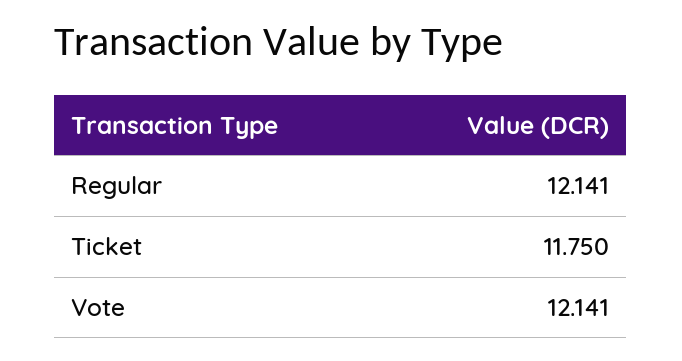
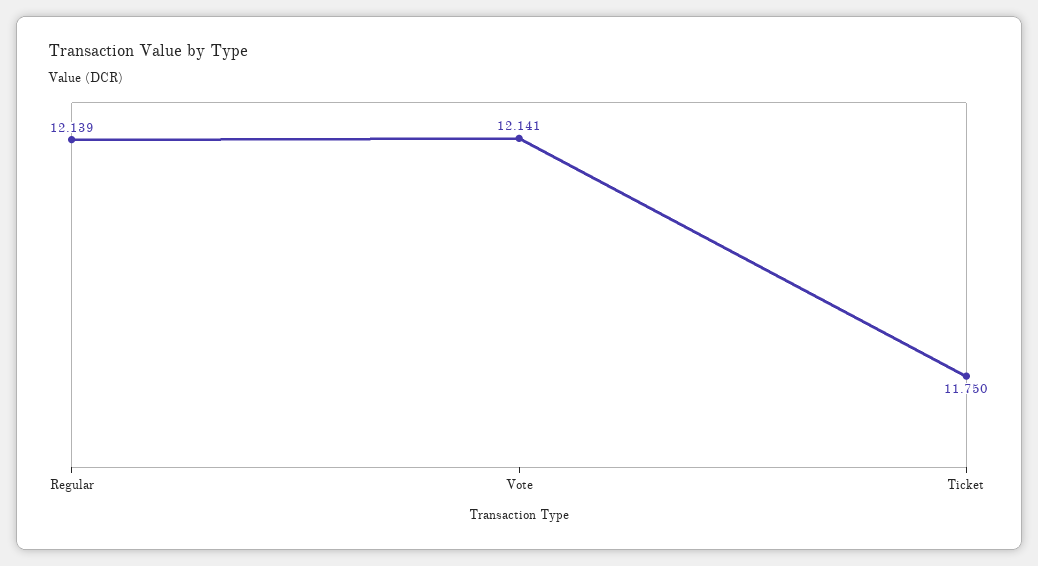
Regular: 12.141 -> 12.139

